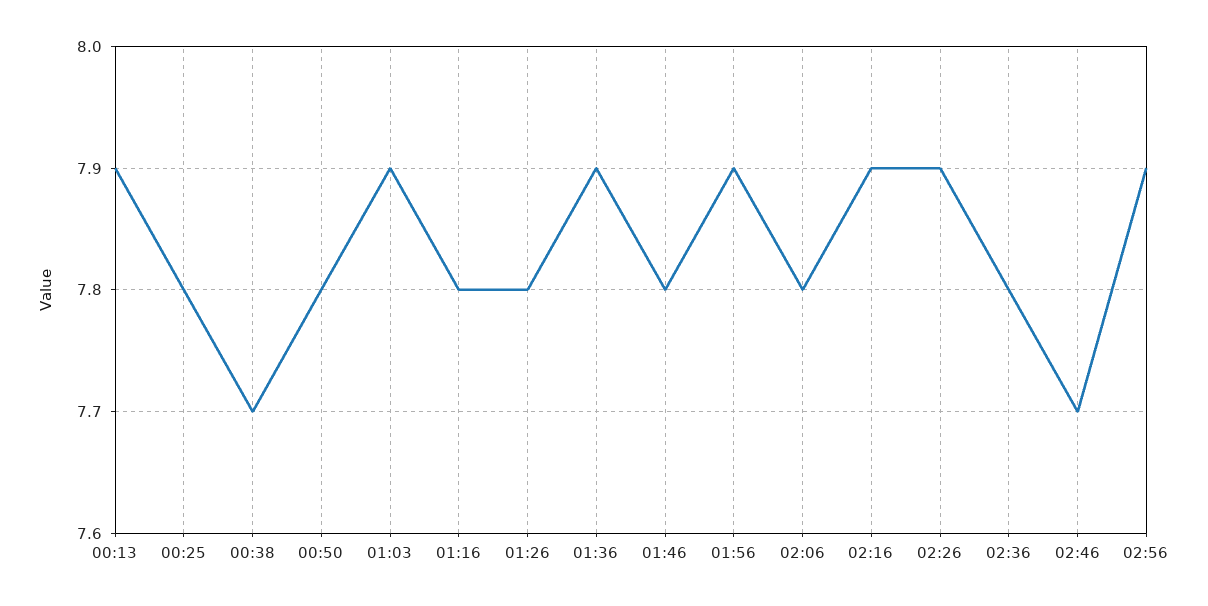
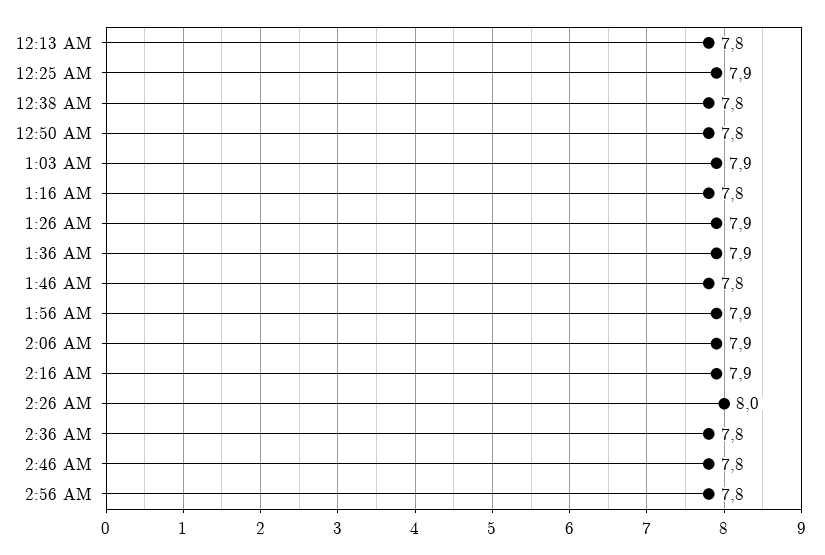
00:13: 7.9 -> 7.8
00:25: 7.8 -> 7.9
00:38: 7.7 -> 7.8
01:26: 7.8 -> 7.9
02:06: 7.8 -> 7.9
02:26: 7.9 -> 8
02:46: 7.7 -> 7.8
02:56: 7.9 -> 7.8

